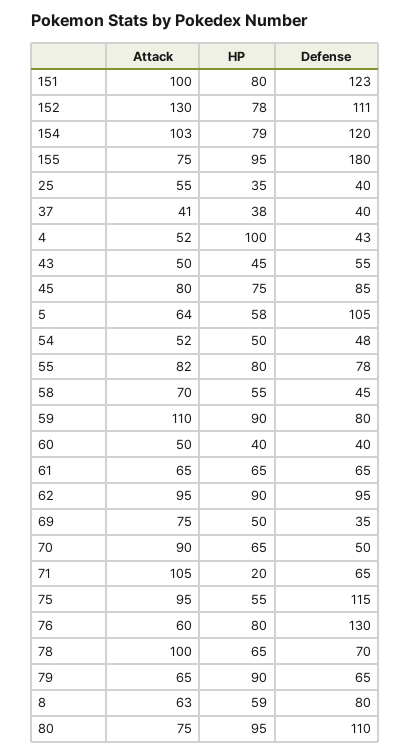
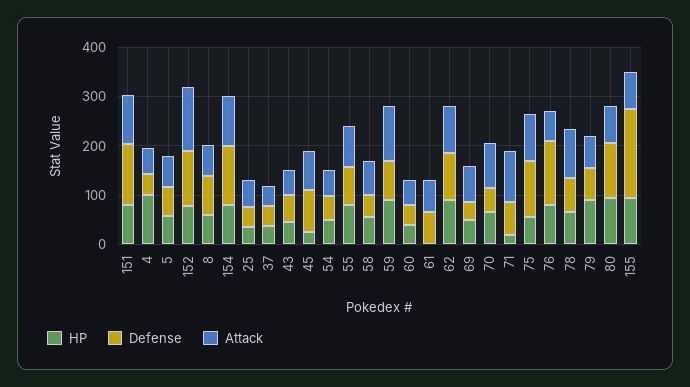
HP, 45: 75 -> 20
Defense, 5: 105 -> 60
HP, 61: 65 -> 0

